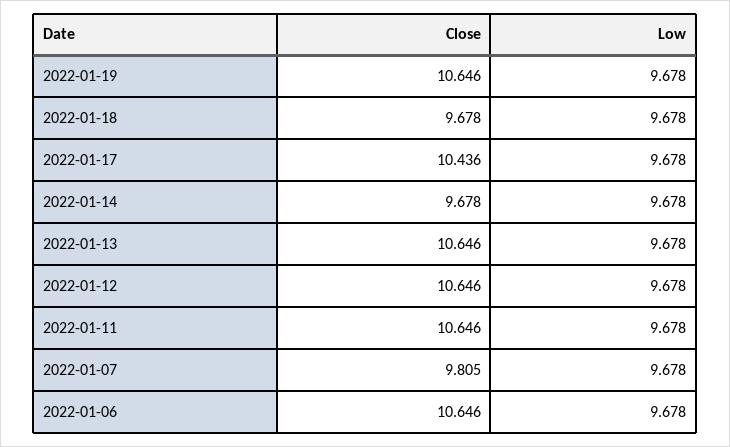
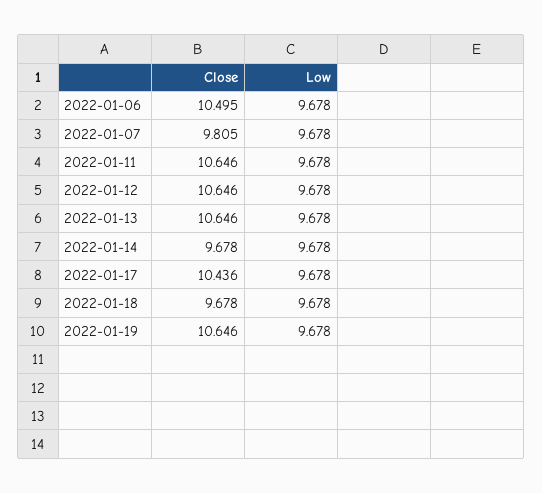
Close, 2022-01-06: 10.646 -> 10.495

